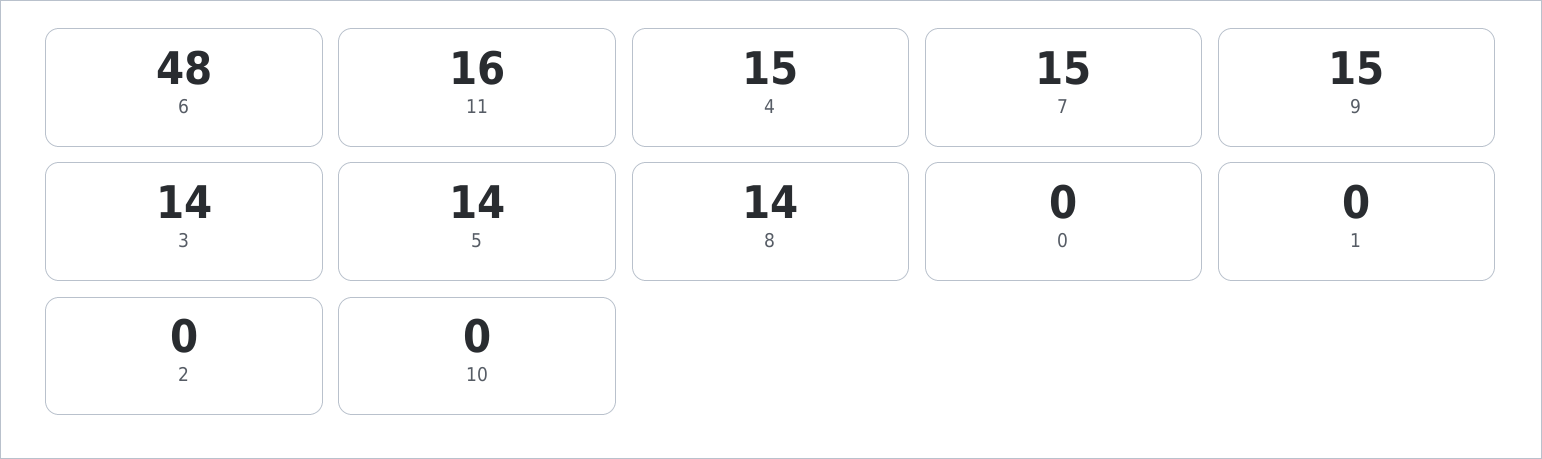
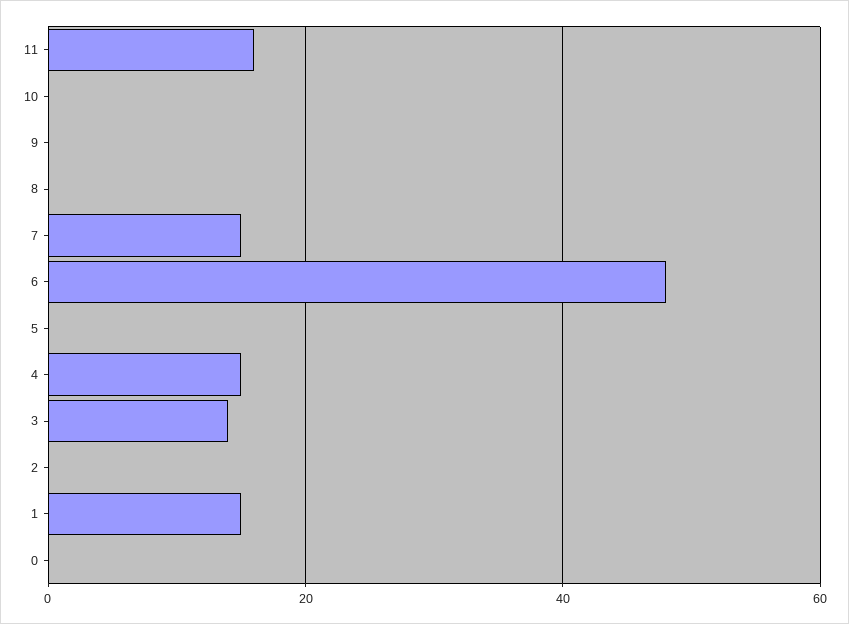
9: 15 -> 0
5: 14 -> 0
8: 14 -> 0
1: 0 -> 15

